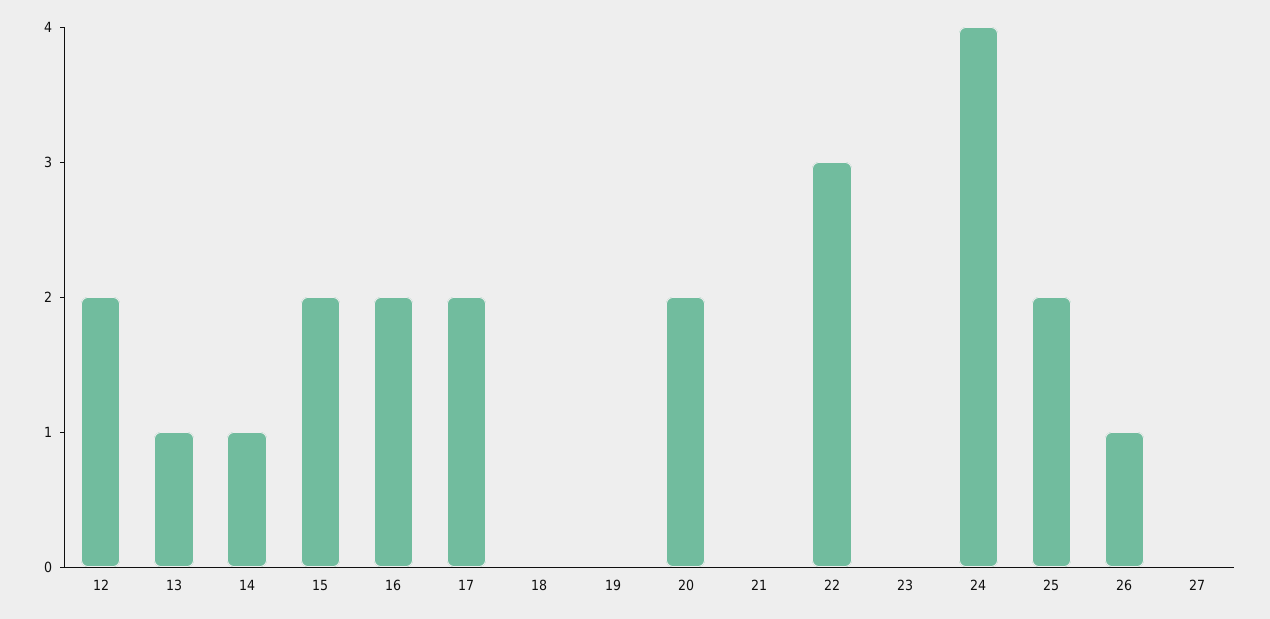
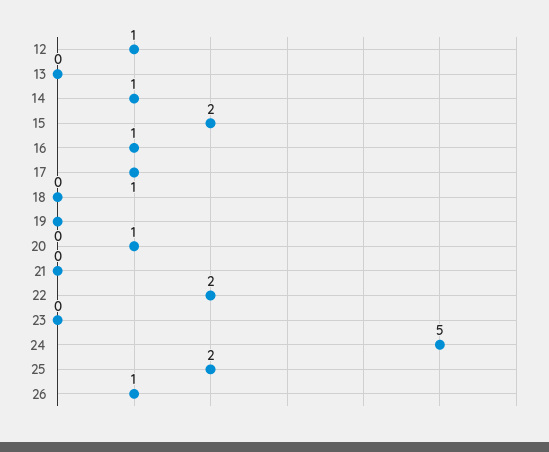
12: 2 -> 1
13: 1 -> 0
16: 2 -> 1
17: 2 -> 1
20: 2 -> 1
22: 3 -> 2
24: 4 -> 5
27: 0 -> none

